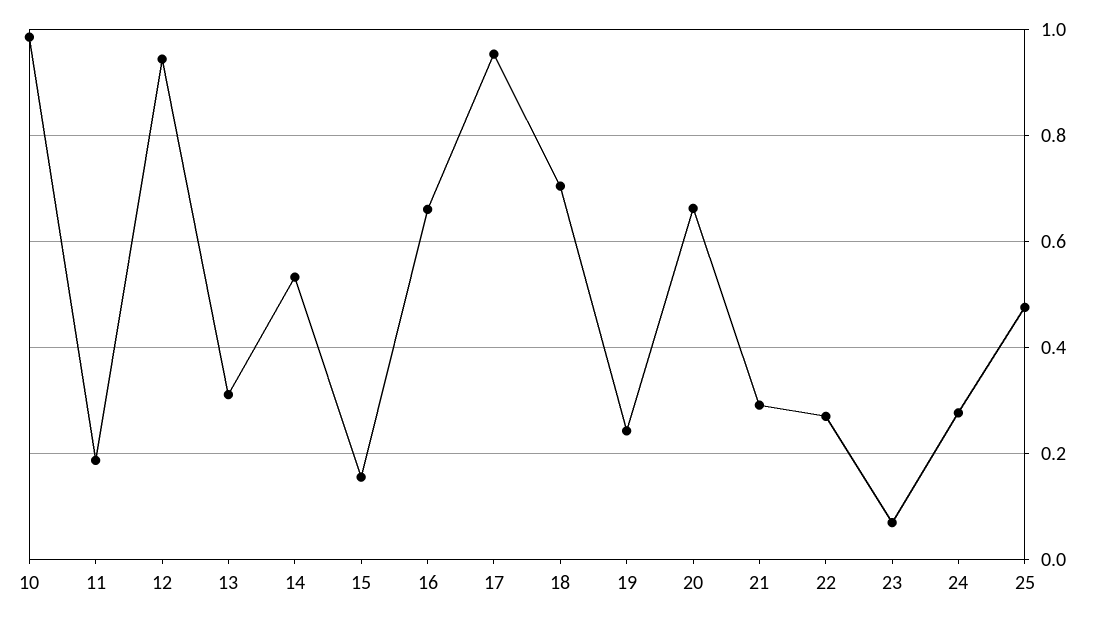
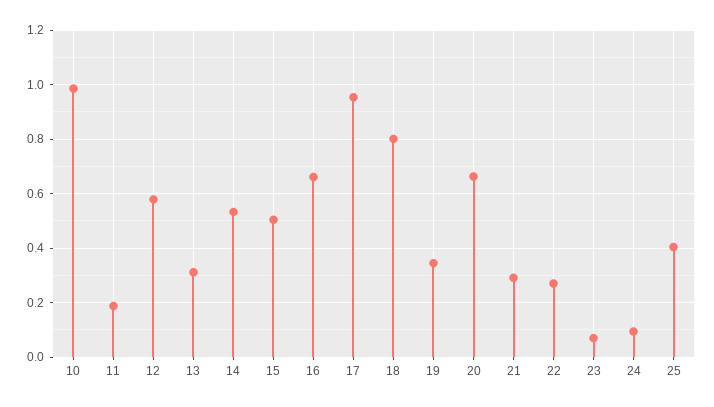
12: 0.94 -> 0.575
15: 0.16 -> 0.5
18: 0.7 -> 0.8
19: 0.24 -> 0.35
24: 0.28 -> 0.1
25: 0.48 -> 0.4

